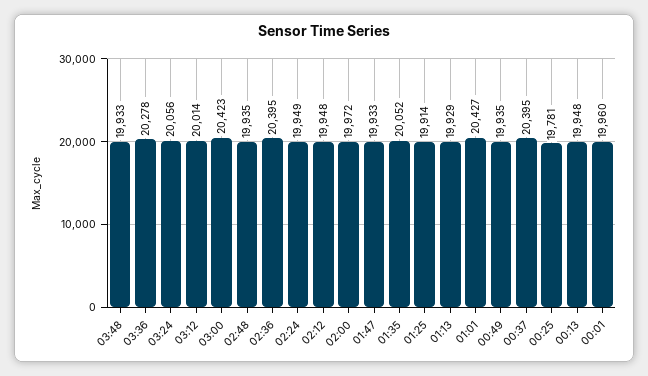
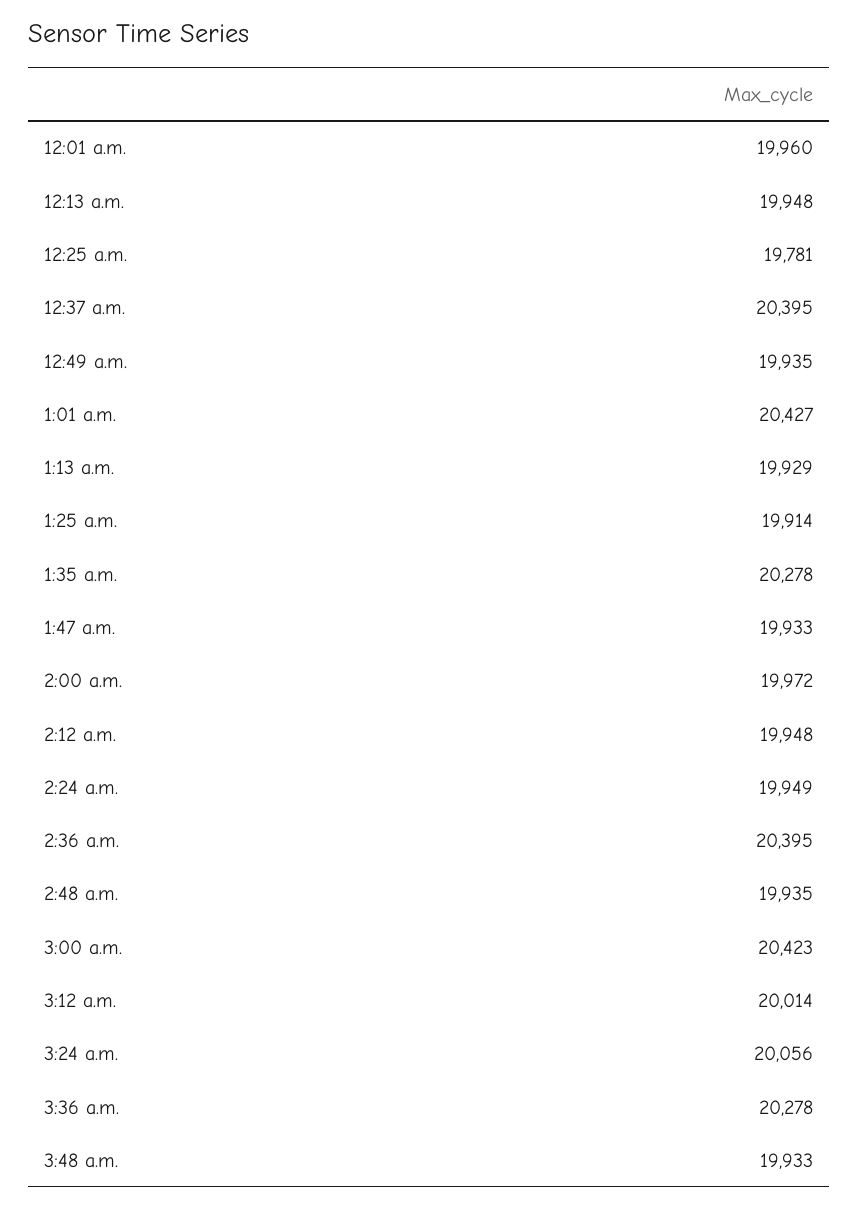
01:35: 20052 -> 20278

